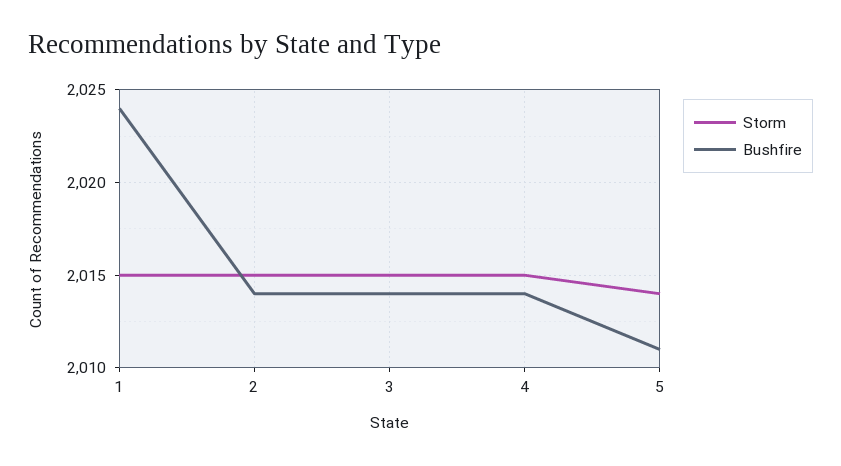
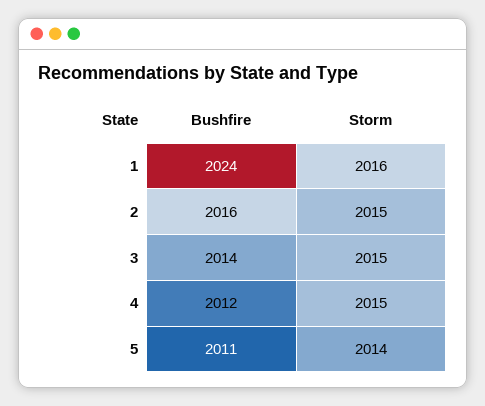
Storm, 1: 2015 -> 2016
Bushfire, 2: 2014 -> 2016
Bushfire, 4: 2014 -> 2012

